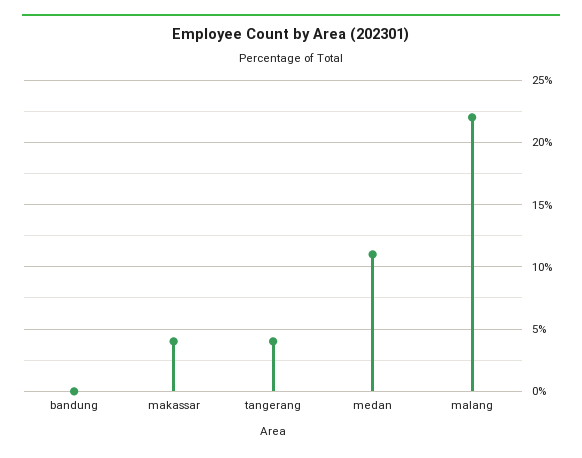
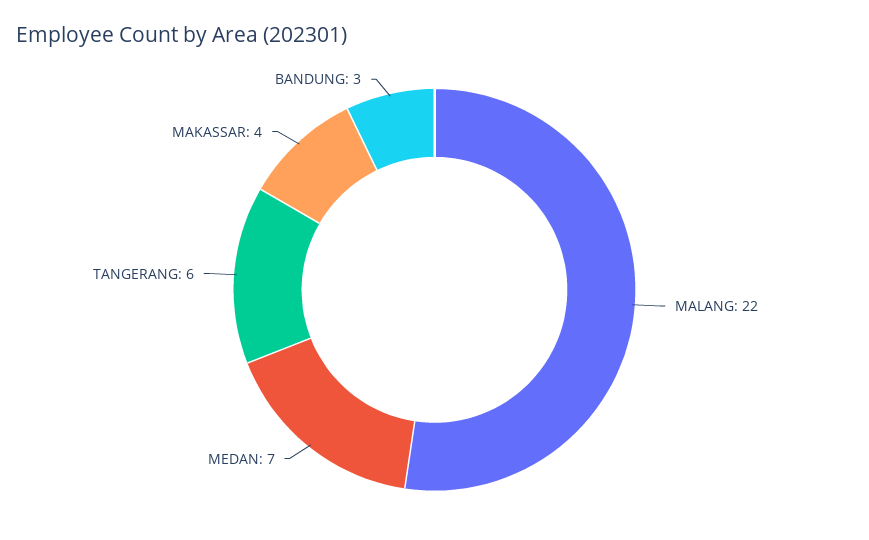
bandung: 0 -> 3
tangerang: 4 -> 6
medan: 11 -> 7

